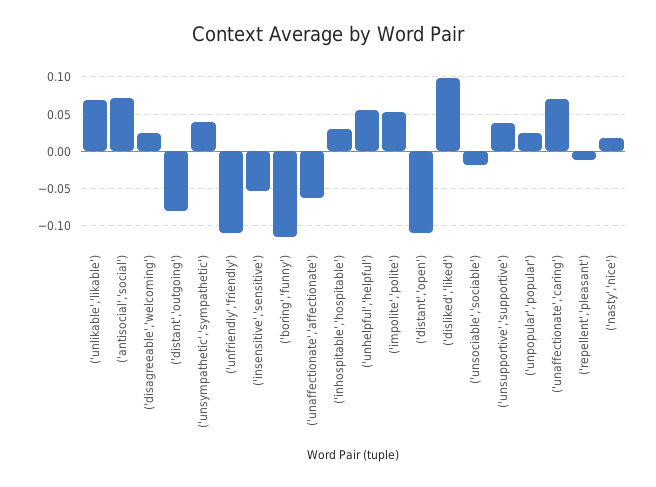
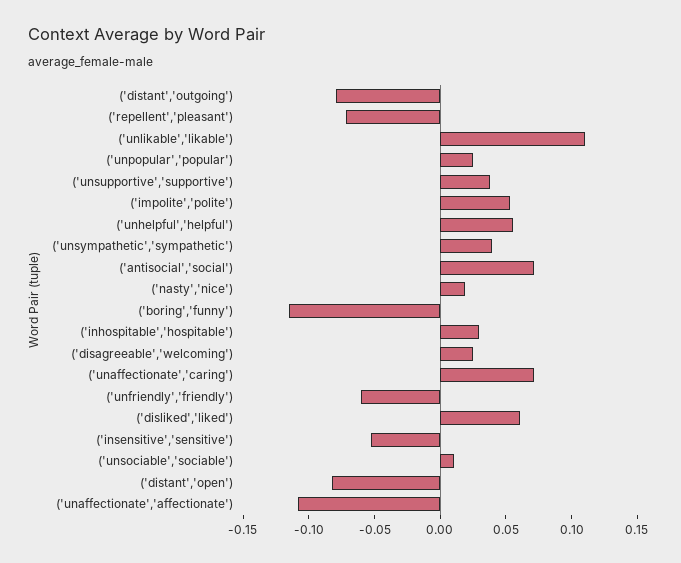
('unlikable','likable'): 0.07 -> 0.11
('unfriendly','friendly'): -0.11 -> -0.06
('unaffectionate','affectionate'): -0.06 -> -0.11
('distant','open'): -0.11 -> -0.08
('disliked','liked'): 0.1 -> 0.06
('unsociable','sociable'): -0.02 -> 0.01
('repellent','pleasant'): -0.01 -> -0.07

